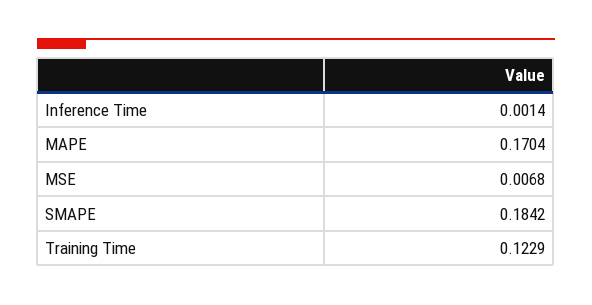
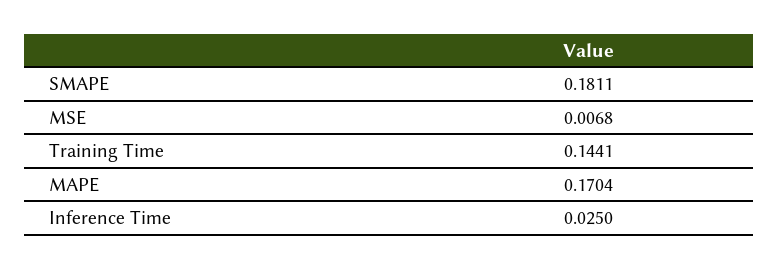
Inference Time: 0.0014 -> 0.025
SMAPE: 0.1842 -> 0.1811
Training Time: 0.1229 -> 0.1441

